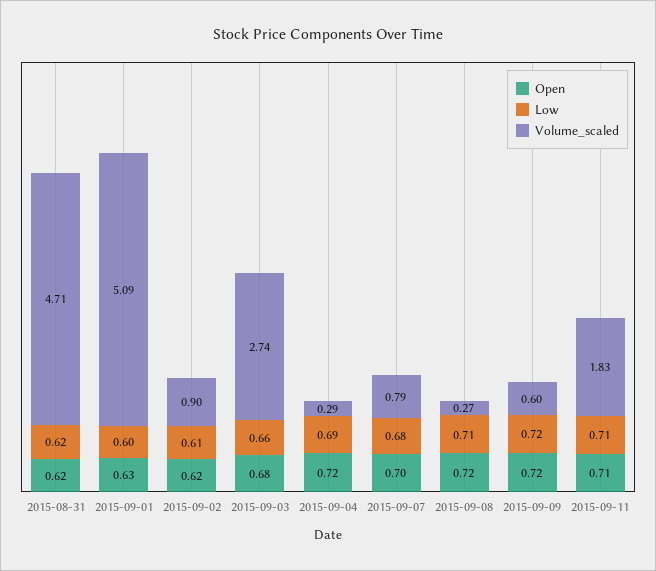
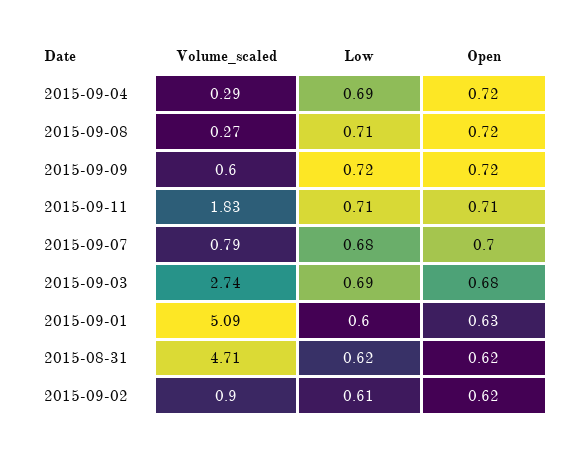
Low, 2015-09-03: 0.66 -> 0.69

